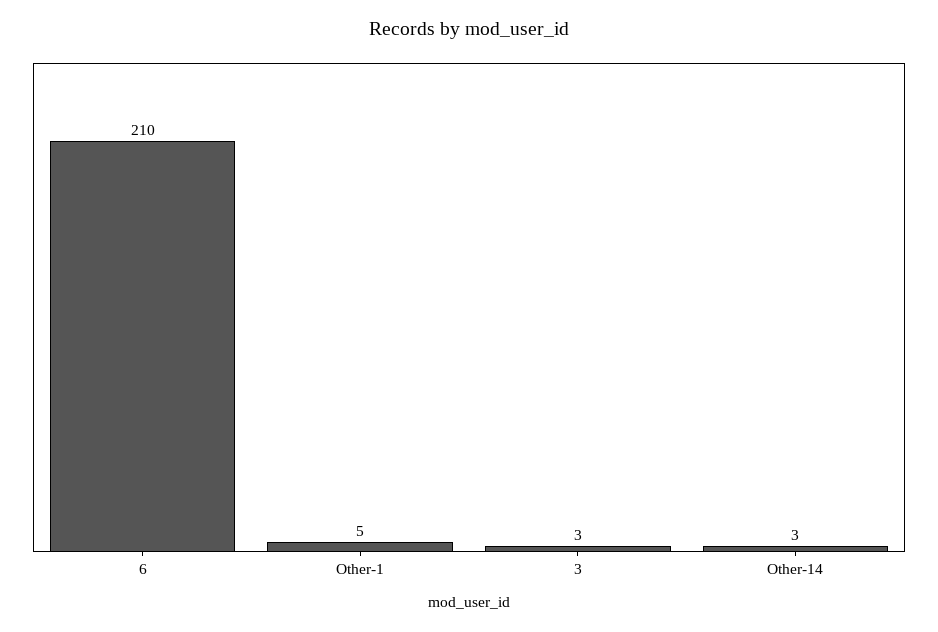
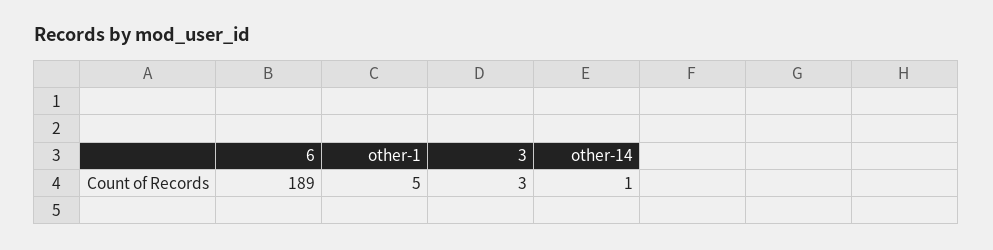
6: 210 -> 189
Other-14: 3 -> 1

